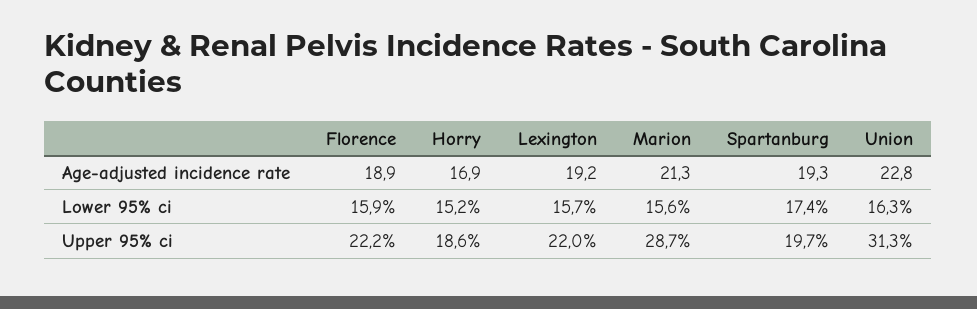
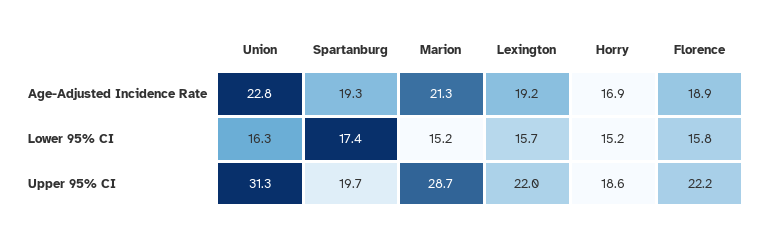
Florence, Lower 95% ci: 15.9 -> 15.8
Marion, Lower 95% ci: 15.6 -> 15.2

